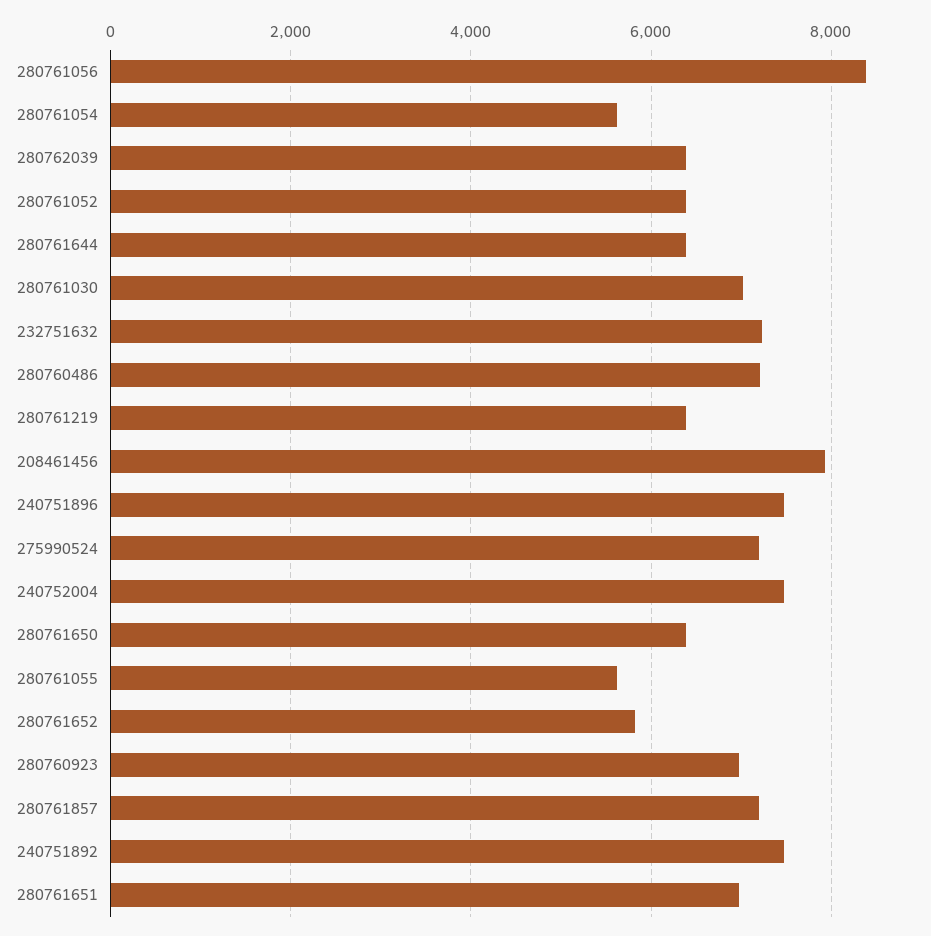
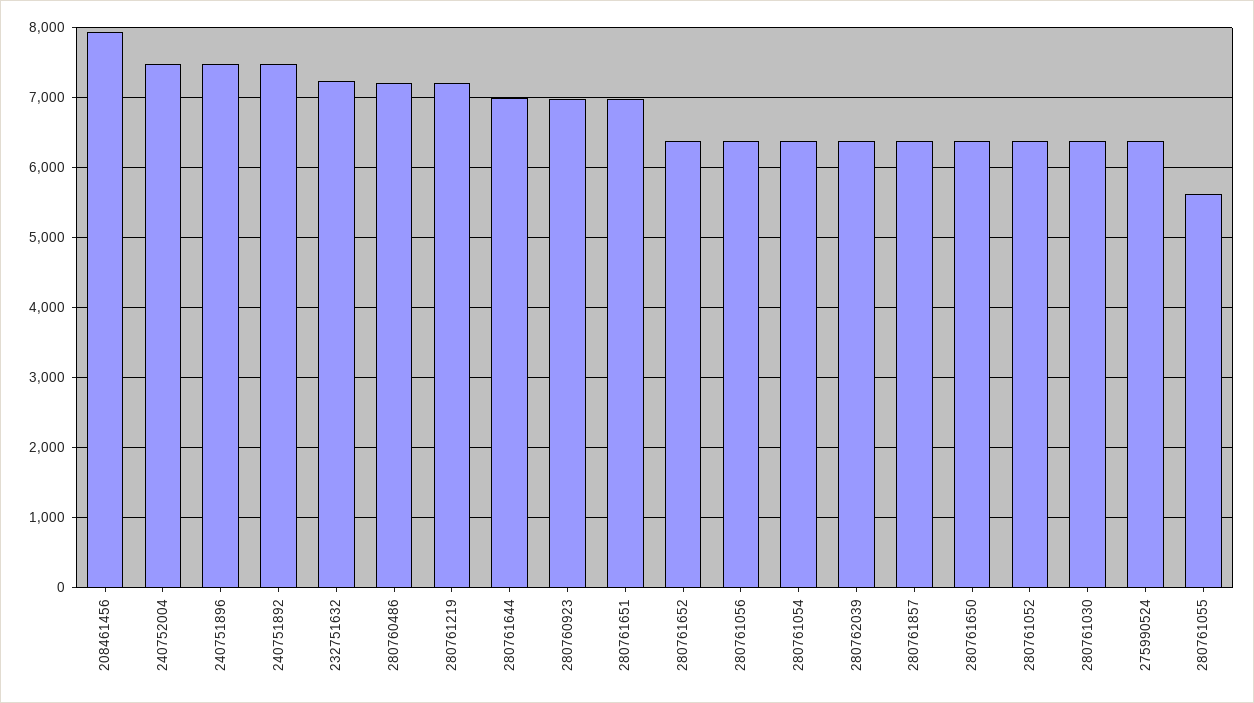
280761056: 8400 -> 6400
280761054: 5600 -> 6400
280761644: 6400 -> 7000
280761030: 7000 -> 6400
280761219: 6400 -> 7200
275990524: 7200 -> 6400
280761652: 5800 -> 6400
280761857: 7200 -> 6400

